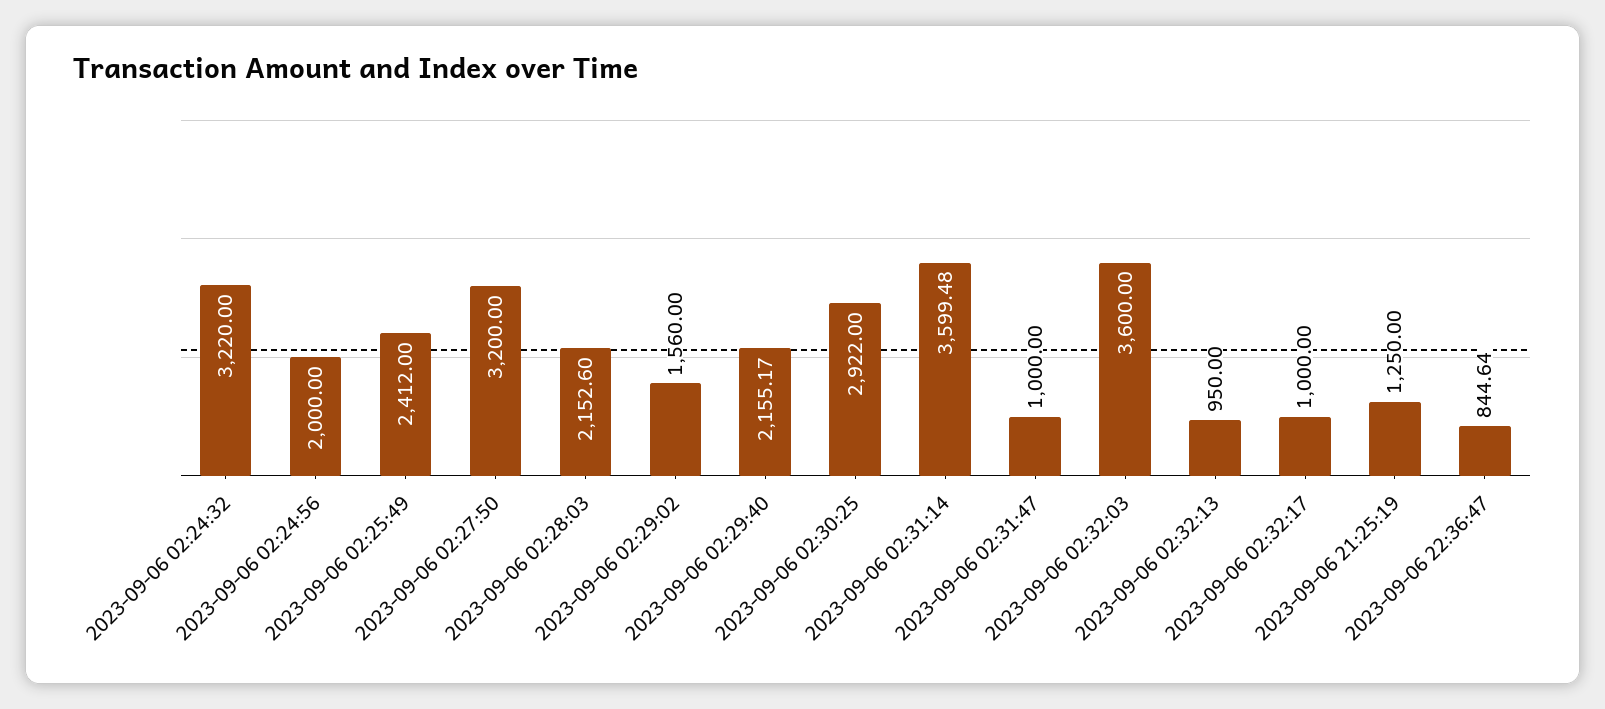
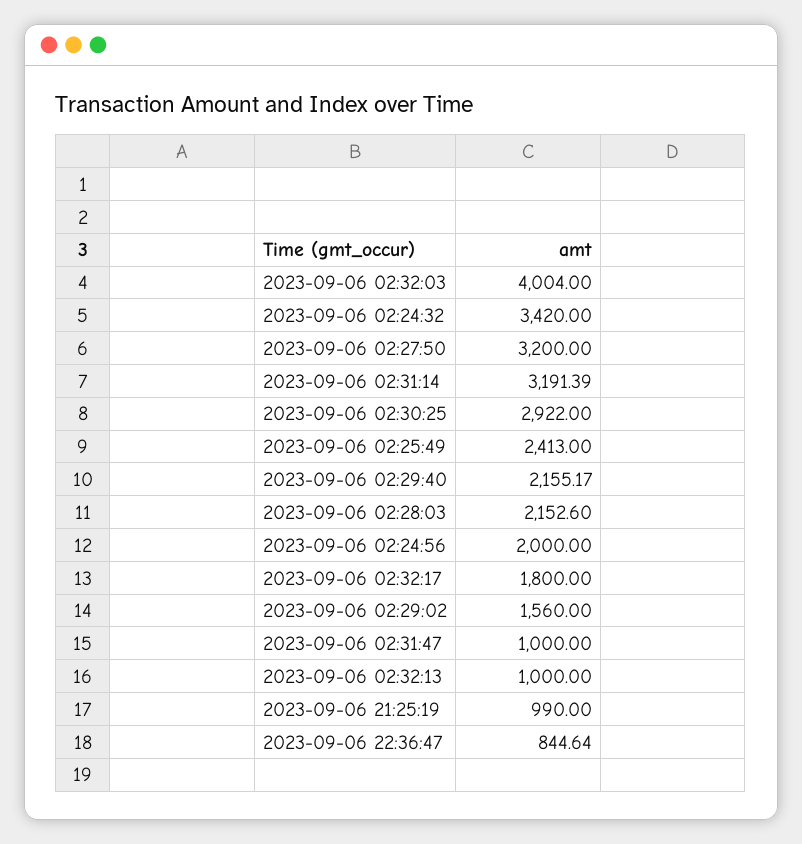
2023-09-06 02:24:32: 3220 -> 3420
2023-09-06 02:25:49: 2412 -> 2413
2023-09-06 02:31:14: 3599.48 -> 3191.39
2023-09-06 02:32:03: 3600 -> 4004
2023-09-06 02:32:13: 950 -> 1000
2023-09-06 02:32:17: 1000 -> 1800
2023-09-06 21:25:19: 1250 -> 990

